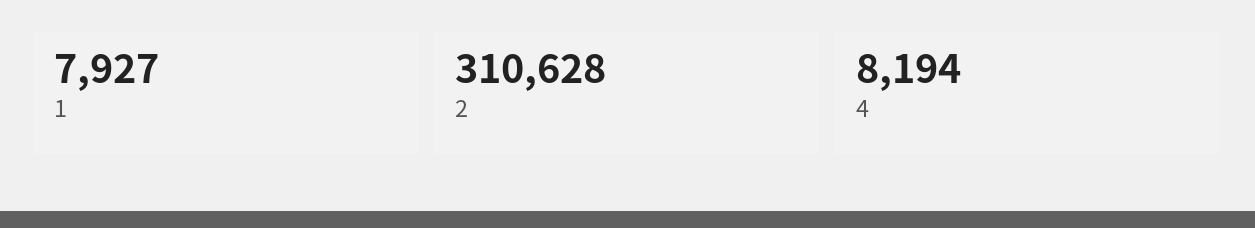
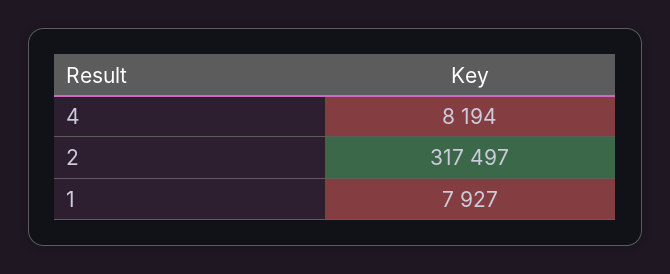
2: 310628 -> 317497

